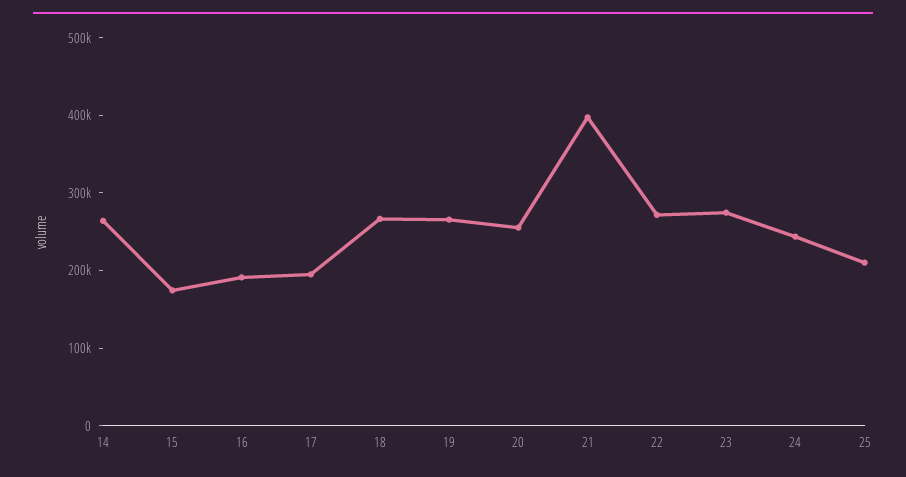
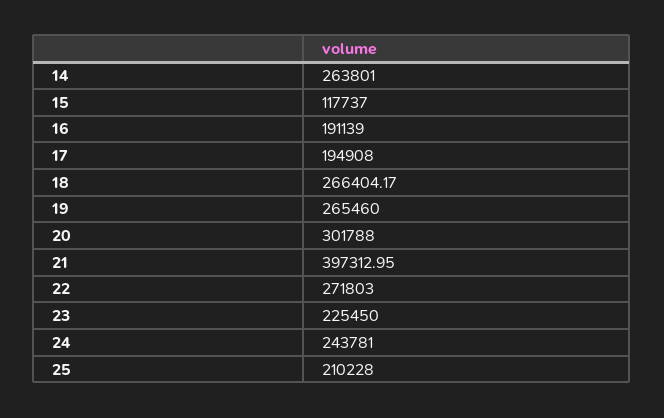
15: 180000 -> 117737
20: 260000 -> 301788
23: 280000 -> 225450

